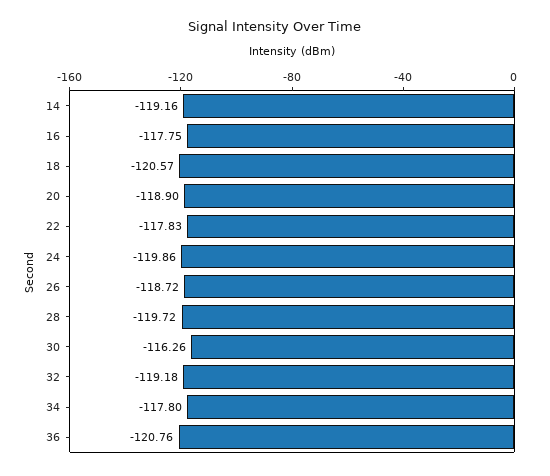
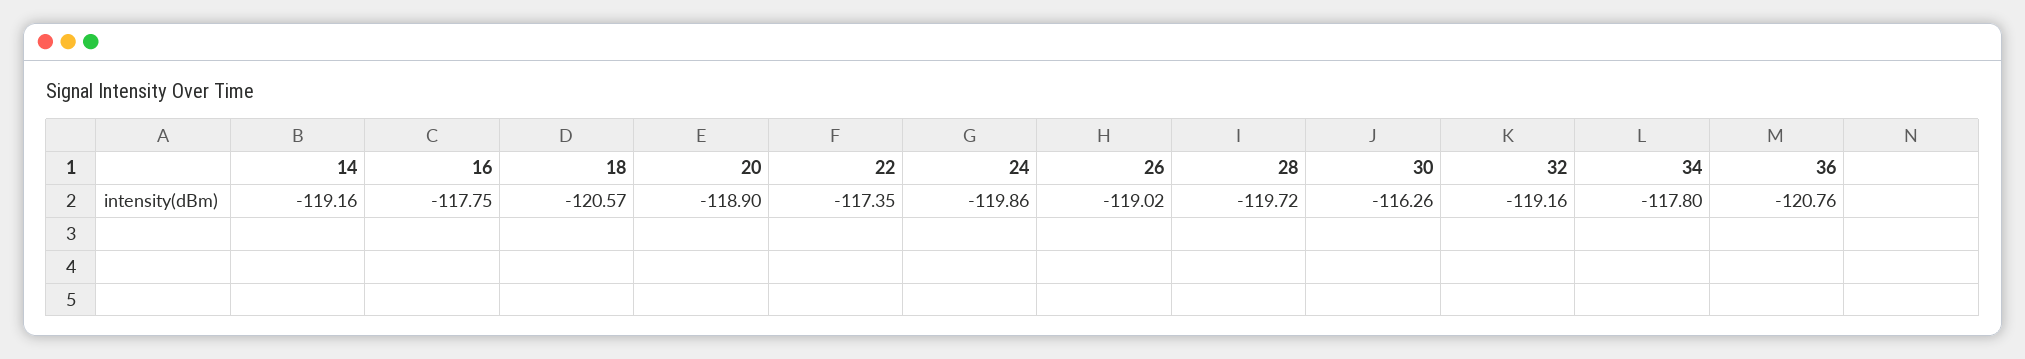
22: -117.83 -> -117.35
26: -118.72 -> -119.02
32: -119.18 -> -119.16

